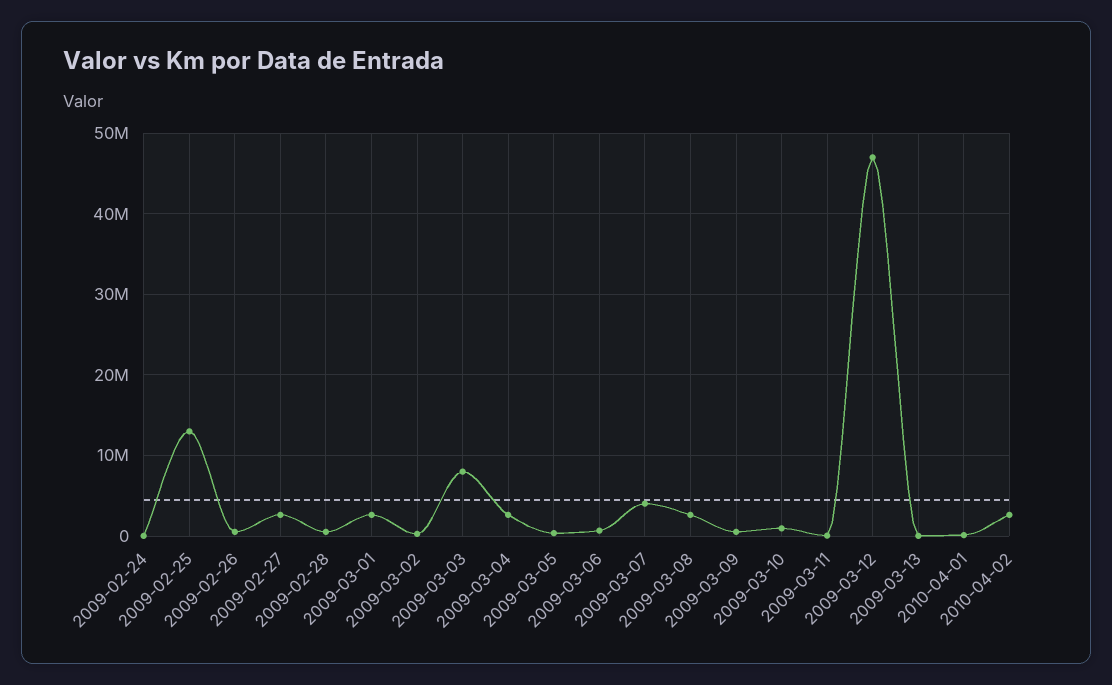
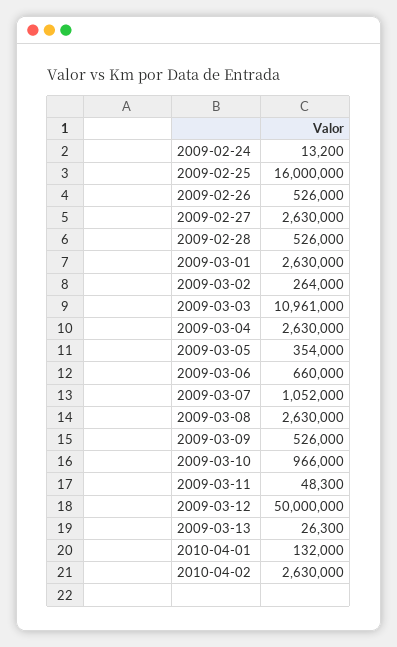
2009-02-25: 13000000 -> 16000000
2009-03-03: 8000000 -> 10961000
2009-03-07: 4000000 -> 1052000
2009-03-12: 47000000 -> 50000000

